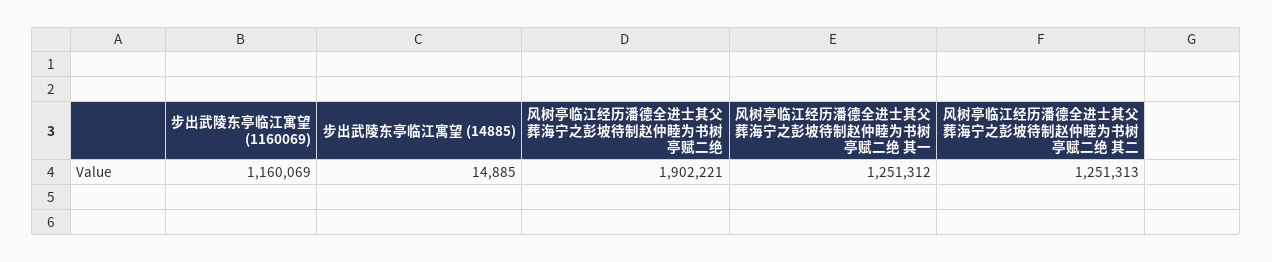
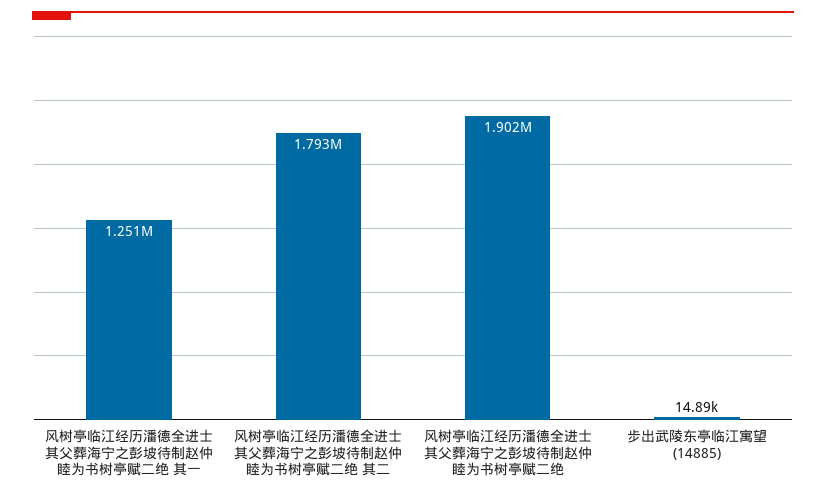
步出武陵东亭临江寓望 (1160069): 1160069 -> none
风树亭临江经历潘德全进士其父葬海宁之彭坡待制赵仲睦为书树亭赋二绝 其二: 1251313 -> 1793000

